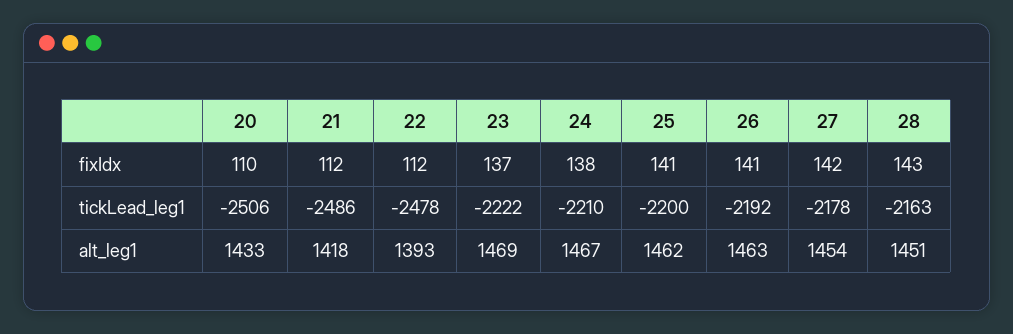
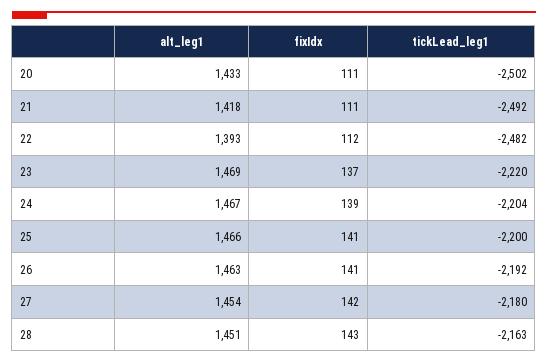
20, fixIdx: 110 -> 111
21, fixIdx: 112 -> 111
24, fixIdx: 138 -> 139
20, tickLead_leg1: -2506 -> -2502
21, tickLead_leg1: -2486 -> -2492
22, tickLead_leg1: -2478 -> -2482
23, tickLead_leg1: -2222 -> -2220
24, tickLead_leg1: -2210 -> -2204
27, tickLead_leg1: -2178 -> -2180
25, alt_leg1: 1462 -> 1466

